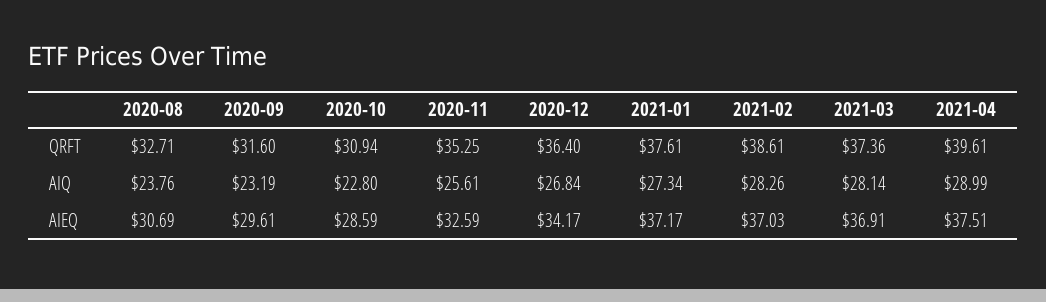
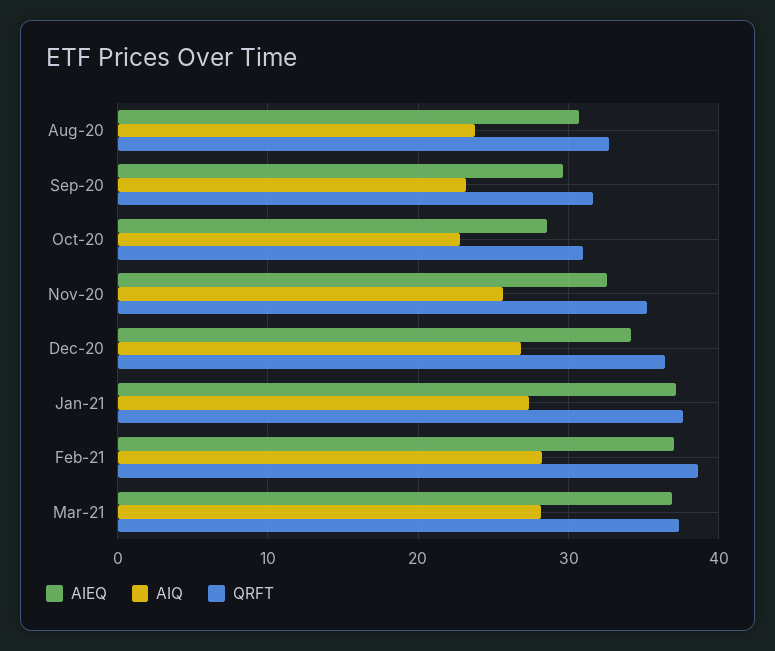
QRFT, 2021-04: 39.61 -> none
AIQ, 2021-04: 28.99 -> none
AIEQ, 2021-04: 37.51 -> none

